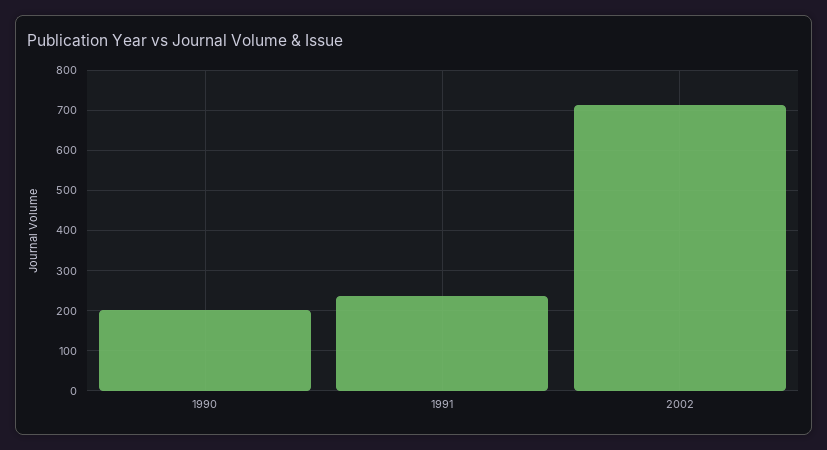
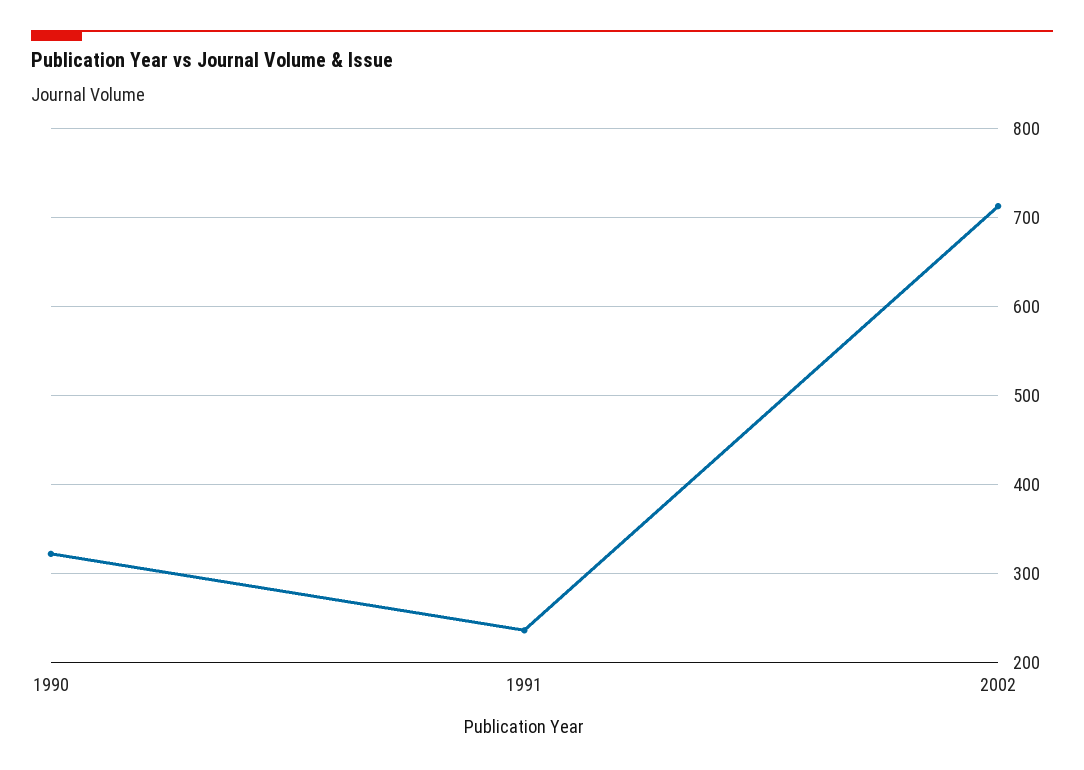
1990: 200 -> 320

